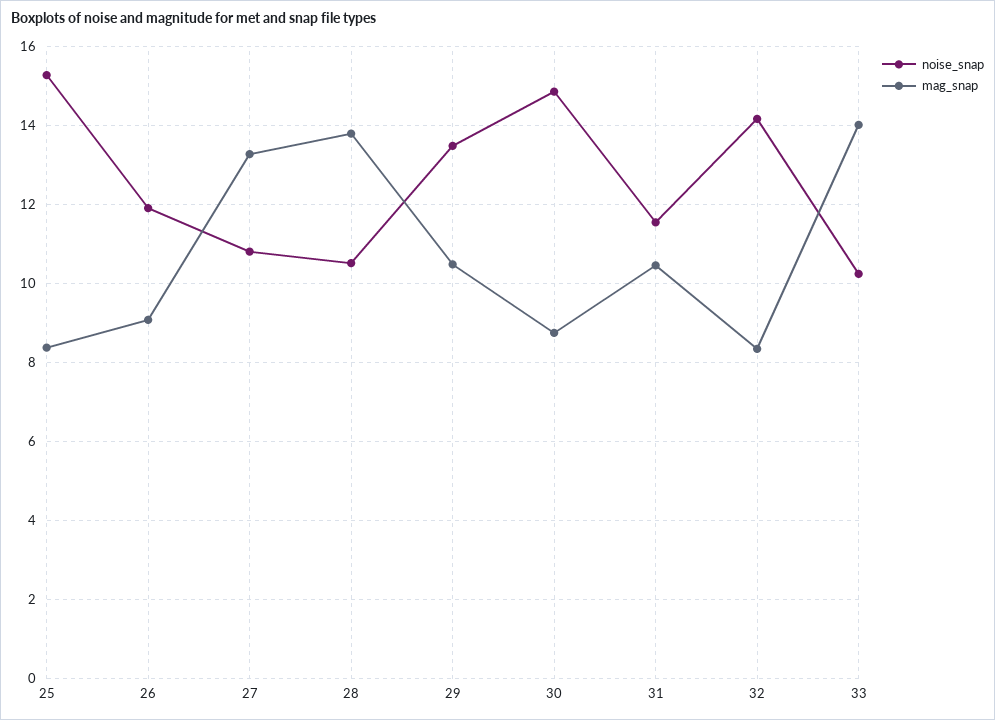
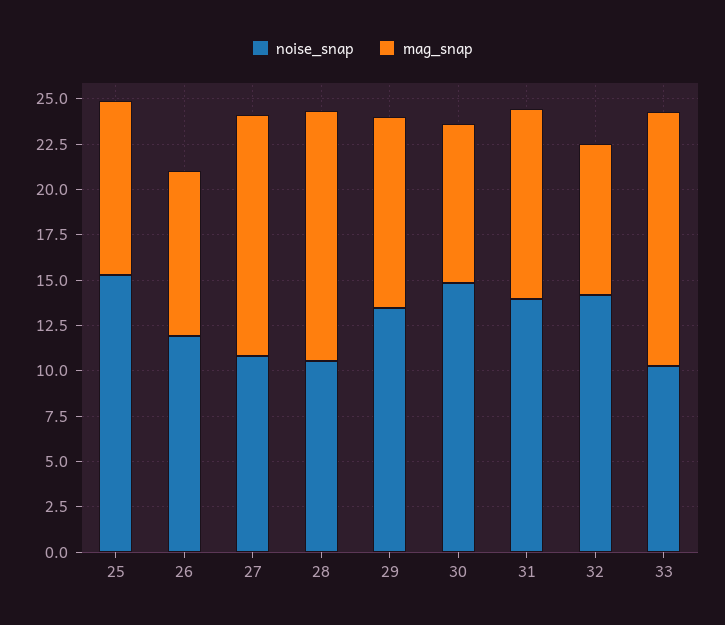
mag_snap, 25: 8.4 -> 9.5
noise_snap, 31: 11.6 -> 14

